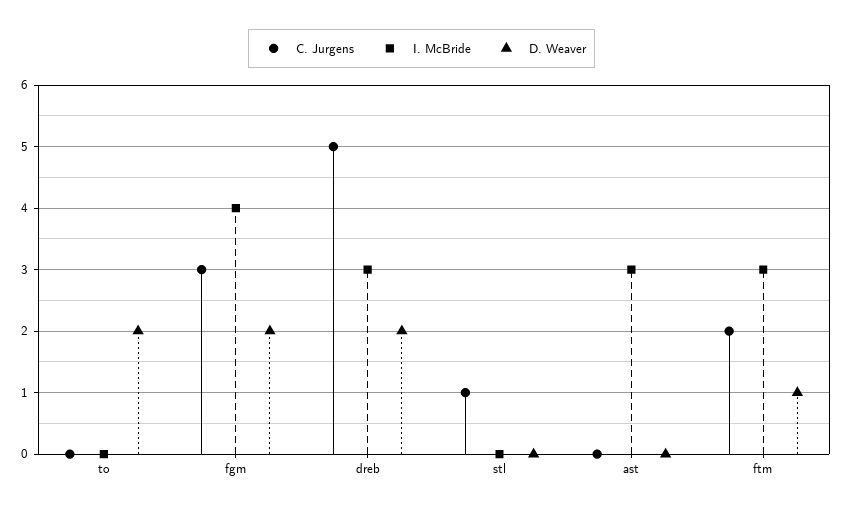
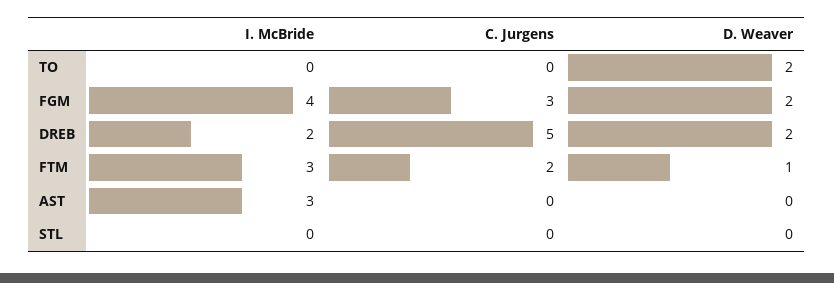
I. McBride, dreb: 3 -> 2
C. Jurgens, stl: 1 -> 0

